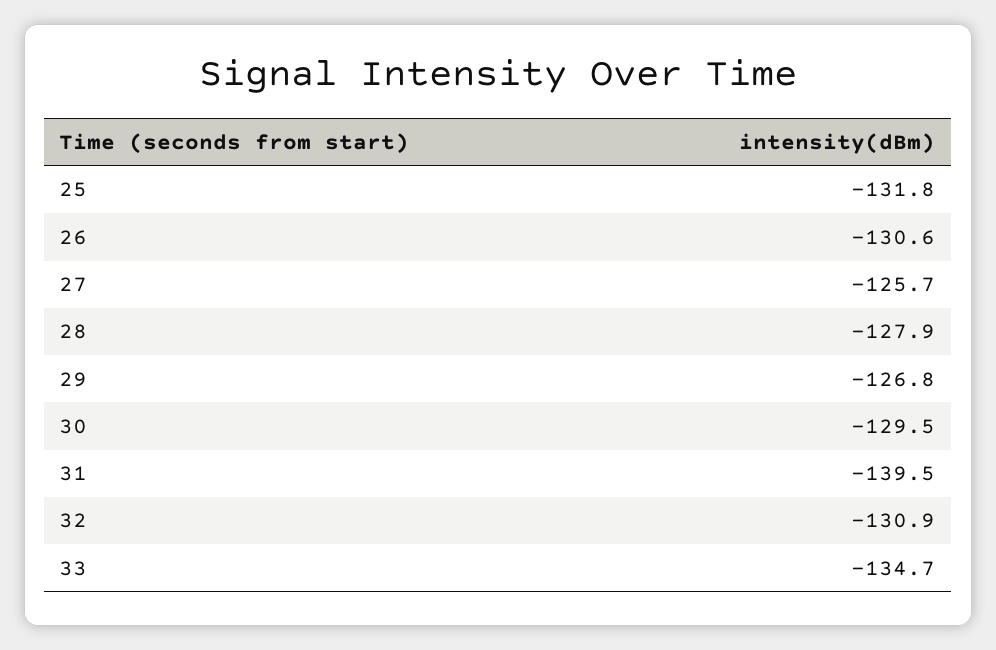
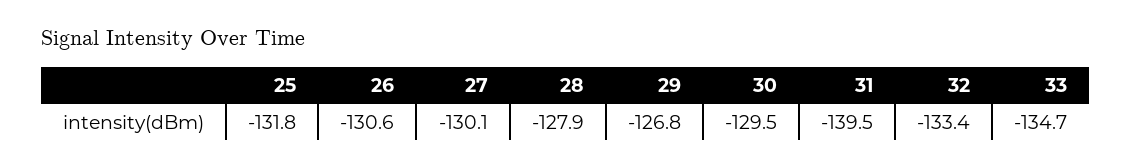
27: -125.7 -> -130.1
32: -130.9 -> -133.4

